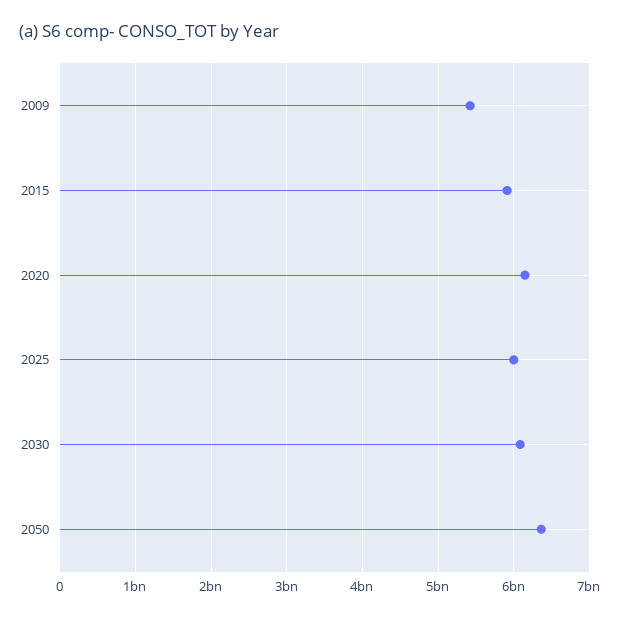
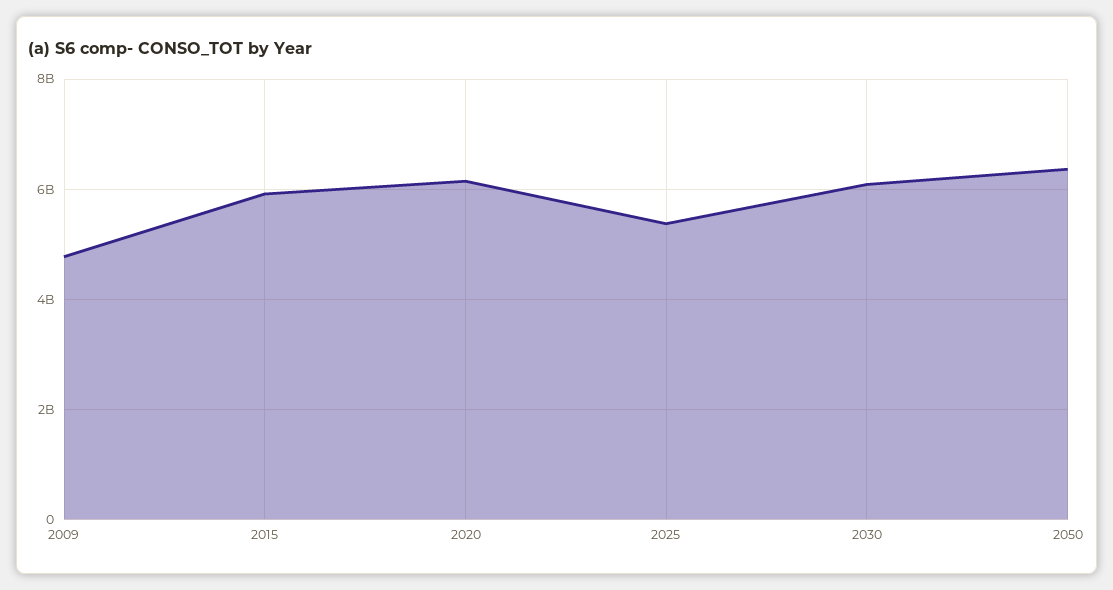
2009: 5400000000 -> 4800000000
2025: 6000000000 -> 5400000000

